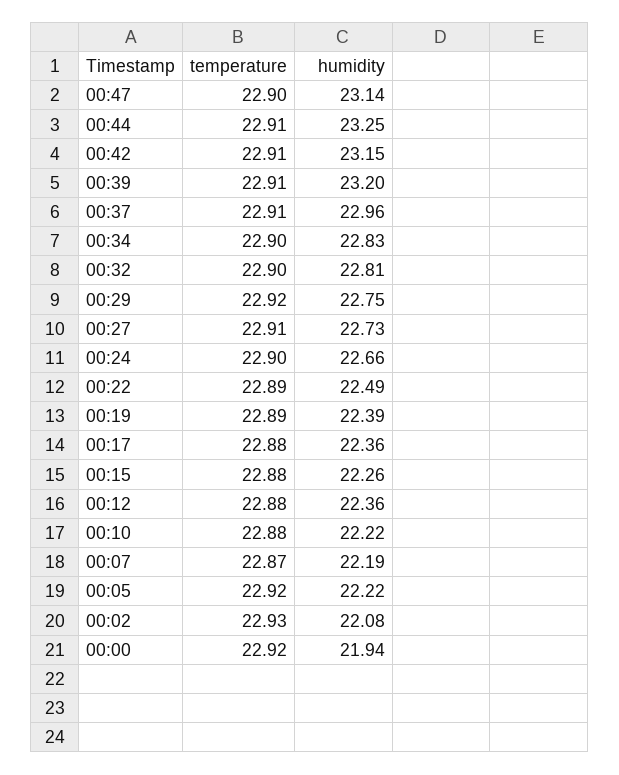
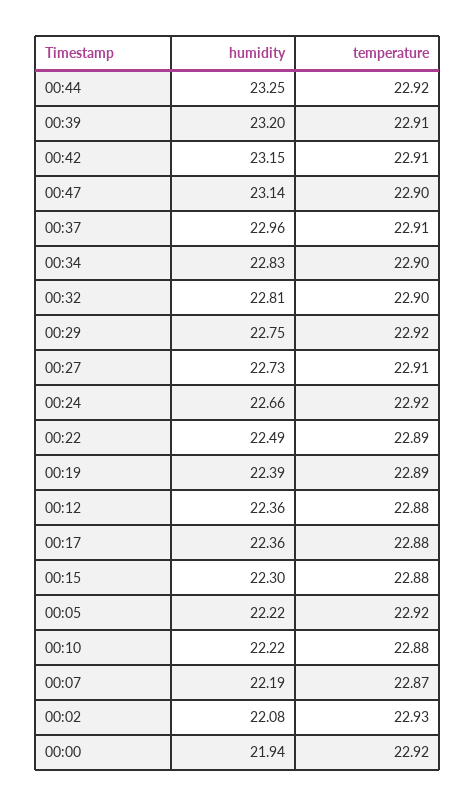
temperature, 00:44: 22.91 -> 22.92
temperature, 00:24: 22.9 -> 22.92
humidity, 00:15: 22.26 -> 22.3

